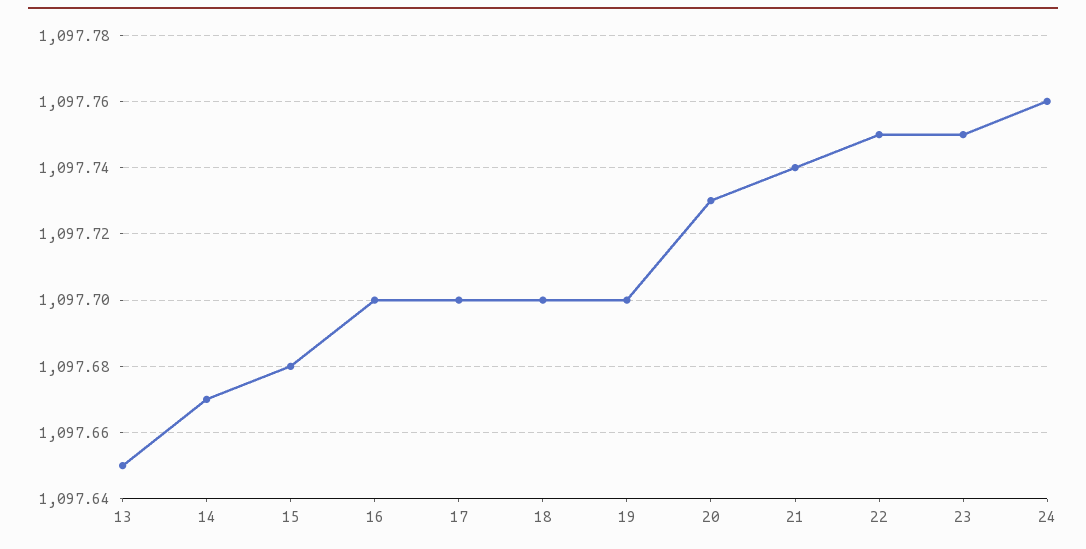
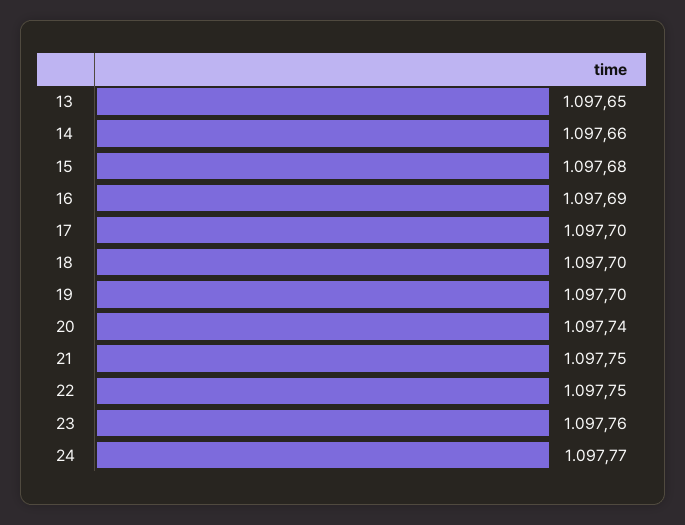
14: 1097.67 -> 1097.66
16: 1097.7 -> 1097.69
20: 1097.73 -> 1097.74
21: 1097.74 -> 1097.75
23: 1097.75 -> 1097.76
24: 1097.76 -> 1097.77

